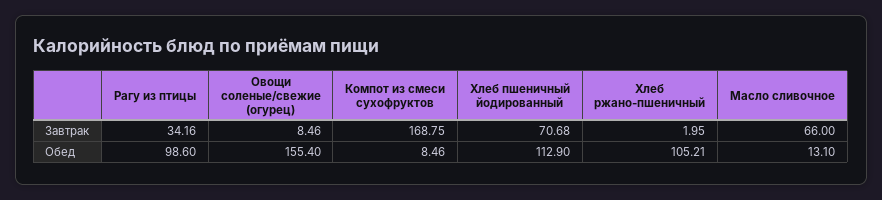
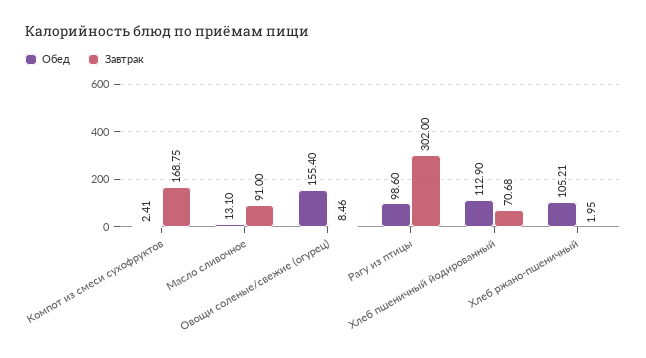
Завтрак, Рагу из птицы: 34.16 -> 302
Завтрак, Масло сливочное: 66 -> 91
Обед, Компот из смеси сухофруктов: 8.46 -> 2.41

